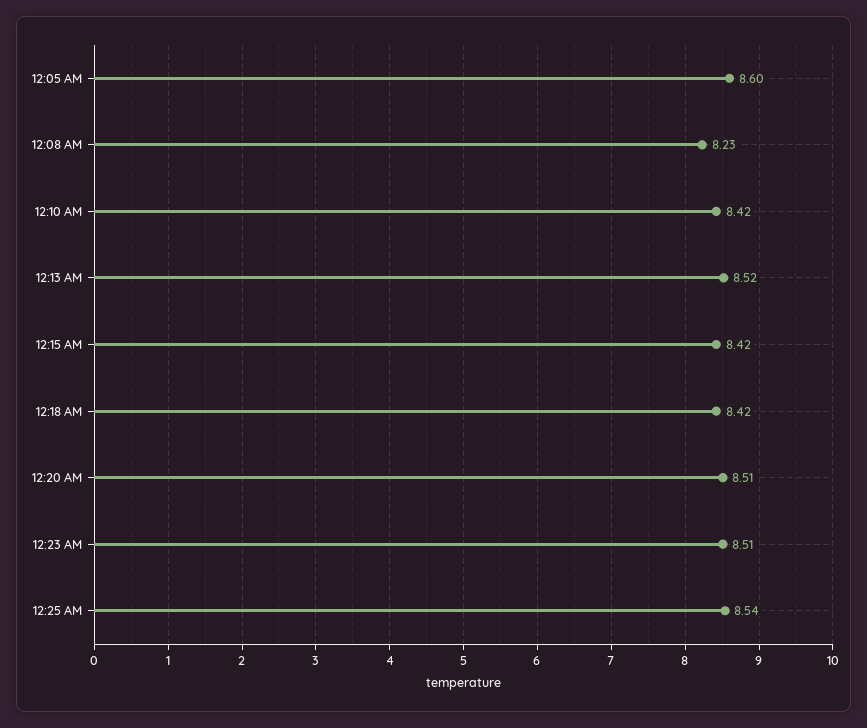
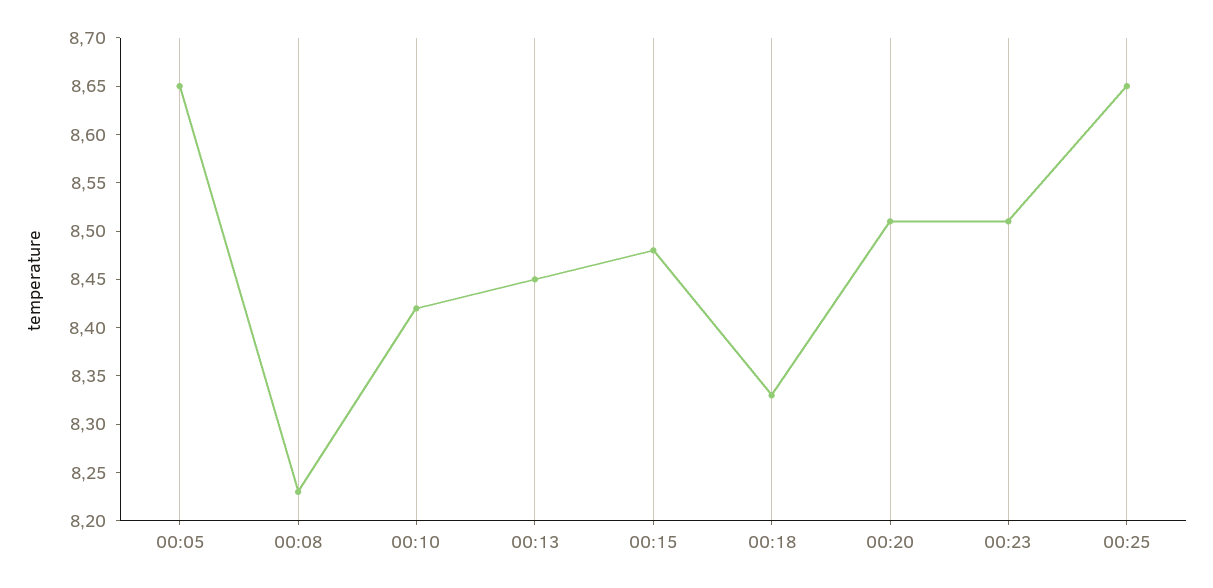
12:05 AM: 8.6 -> 8.65
12:13 AM: 8.52 -> 8.45
12:15 AM: 8.42 -> 8.48
12:18 AM: 8.42 -> 8.33
12:25 AM: 8.54 -> 8.65

